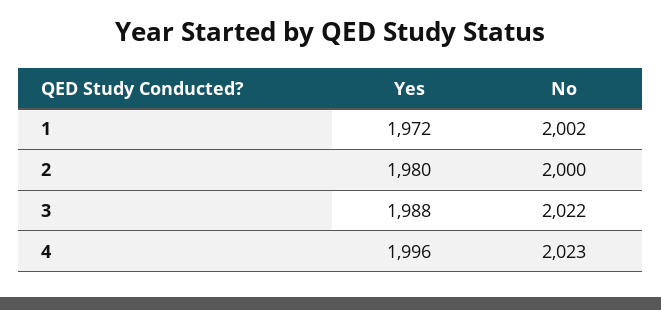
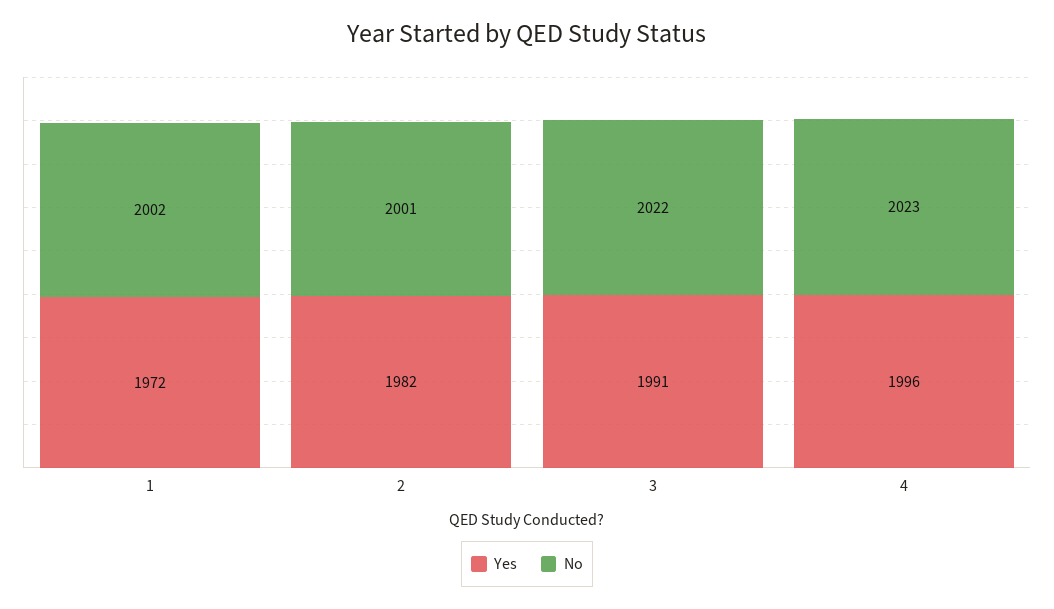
Yes, 2: 1980 -> 1982
No, 2: 2000 -> 2001
Yes, 3: 1988 -> 1991

